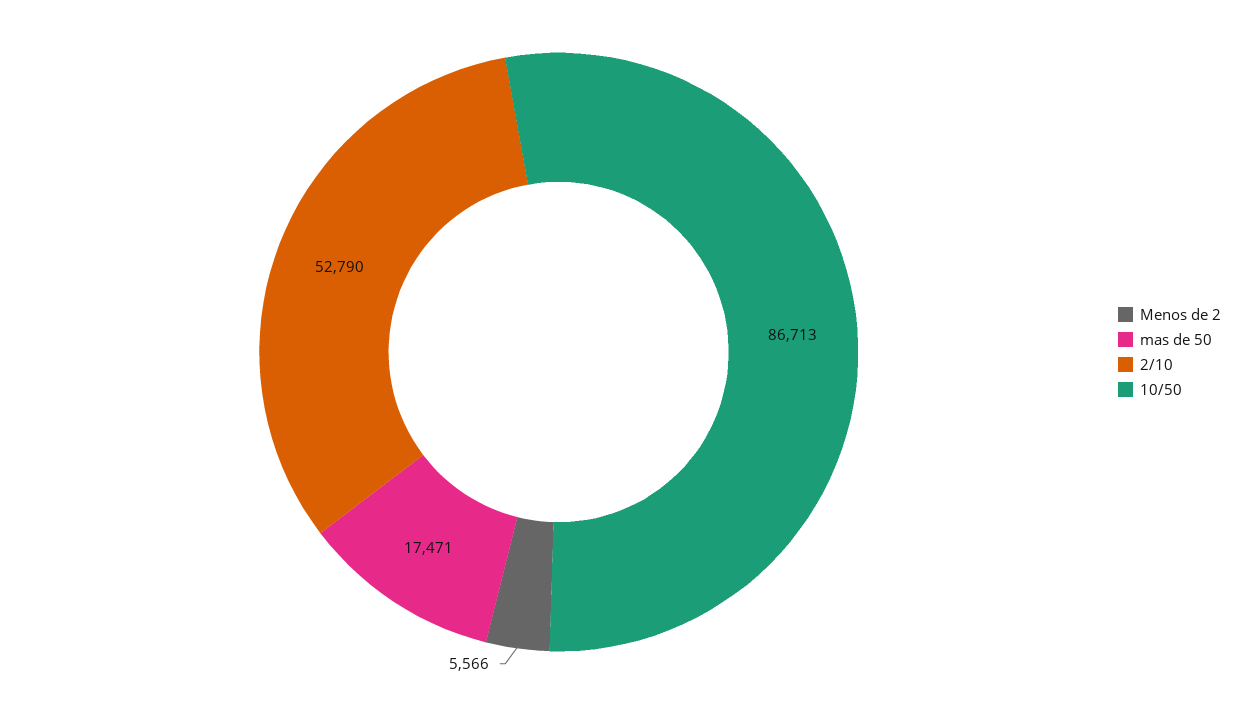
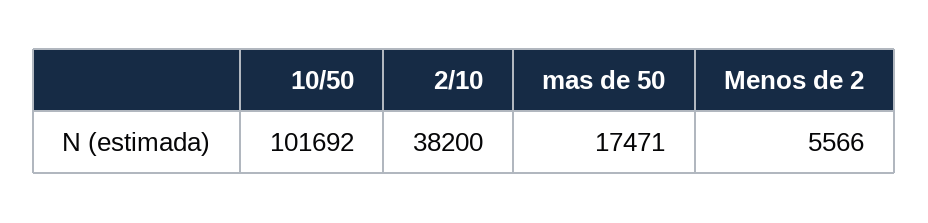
2/10: 52790 -> 38200
10/50: 86713 -> 101692

